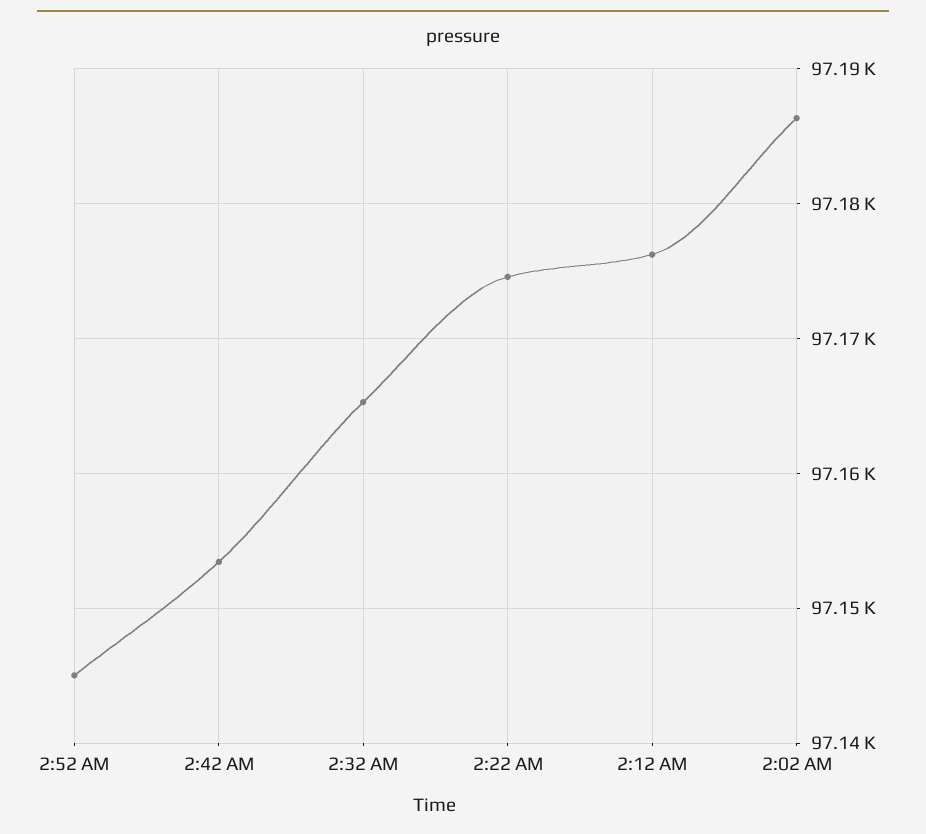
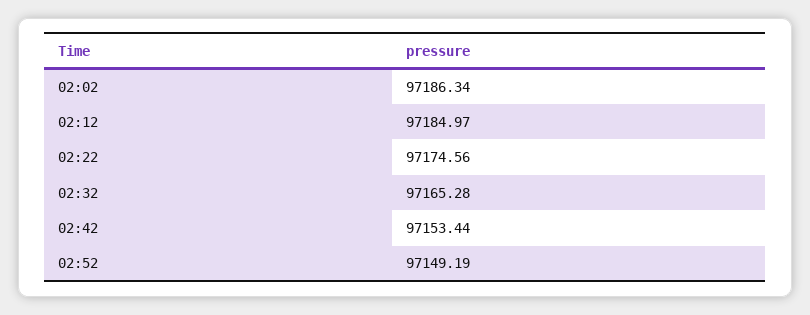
2:52 AM: 97145 -> 97149.19
2:12 AM: 97176 -> 97184.97

